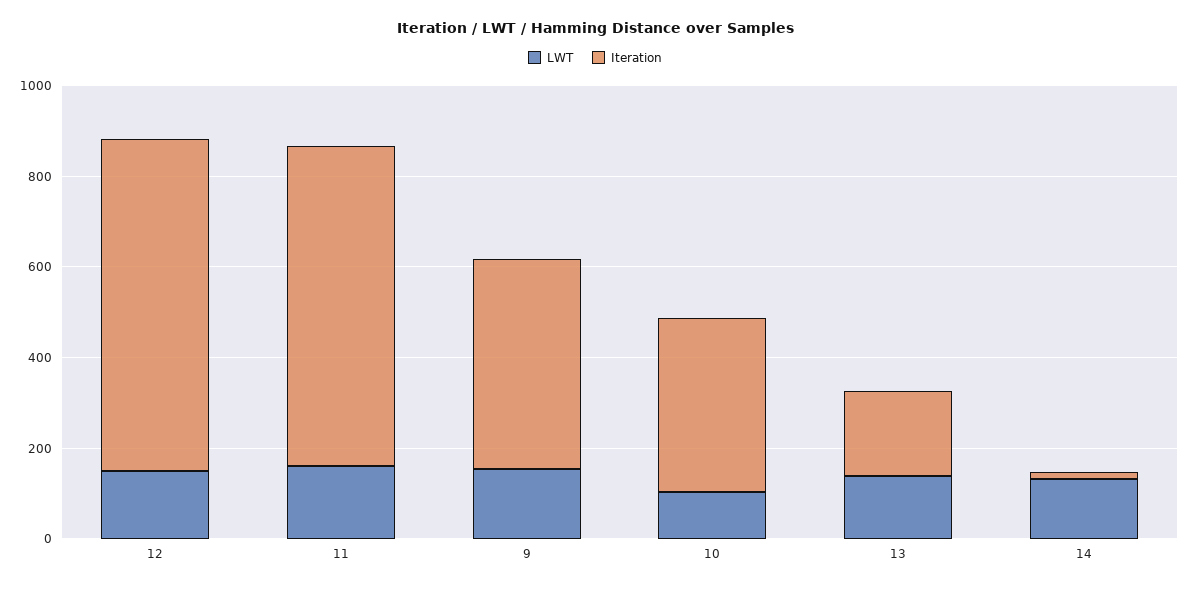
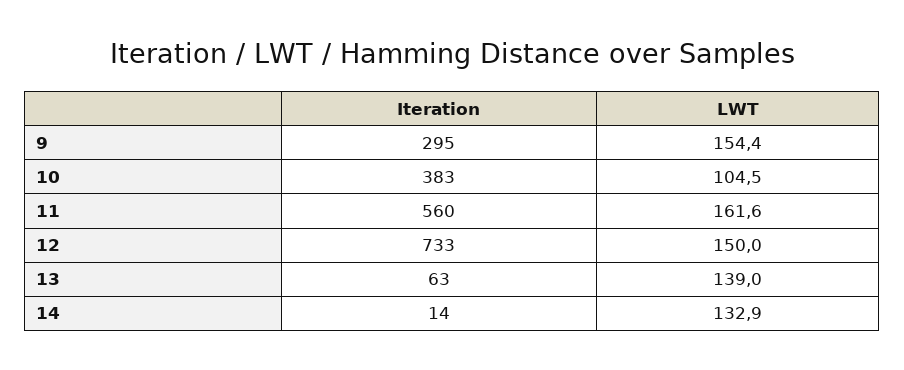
Iteration, 11: 700 -> 560
Iteration, 9: 450 -> 295
Iteration, 13: 200 -> 63

